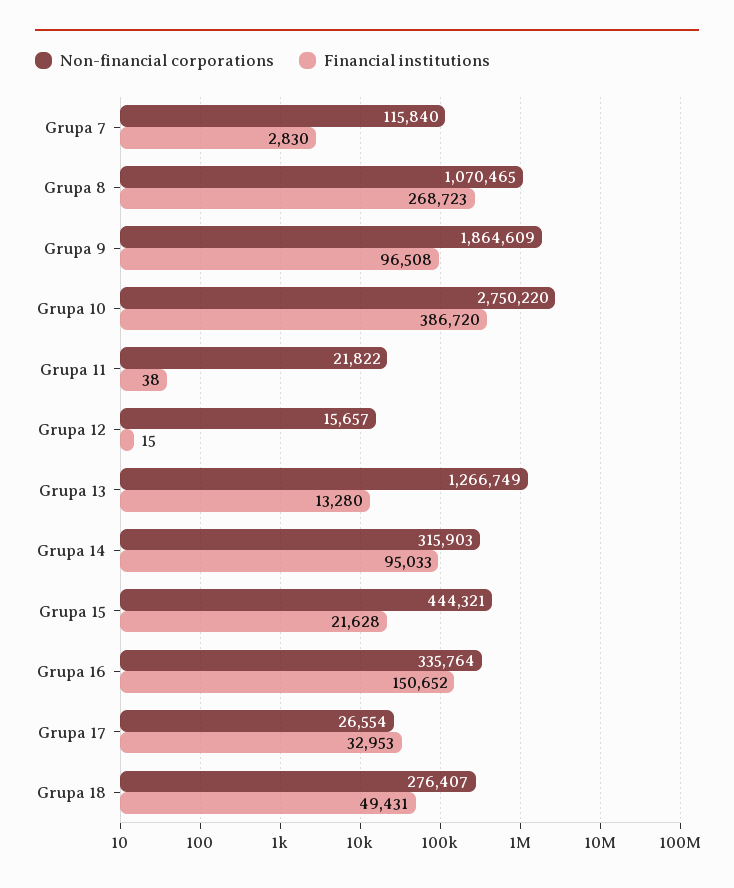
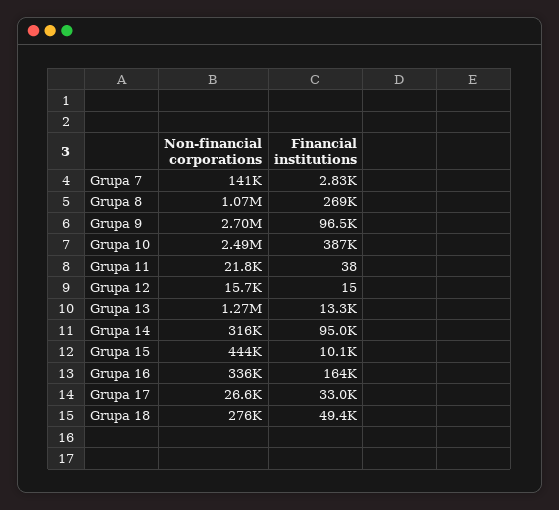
Non-financial corporations, Grupa 7: 115840 -> 141000
Non-financial corporations, Grupa 9: 1864609 -> 2700000
Non-financial corporations, Grupa 10: 2750220 -> 2490000
Financial institutions, Grupa 15: 21628 -> 10100
Financial institutions, Grupa 16: 150652 -> 164000

